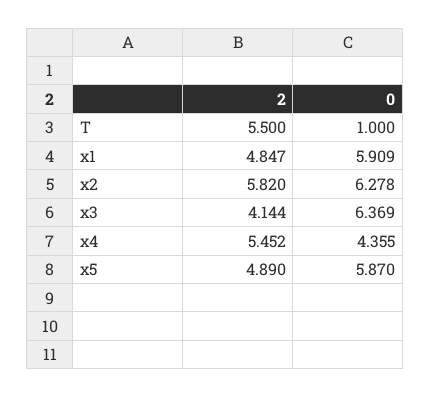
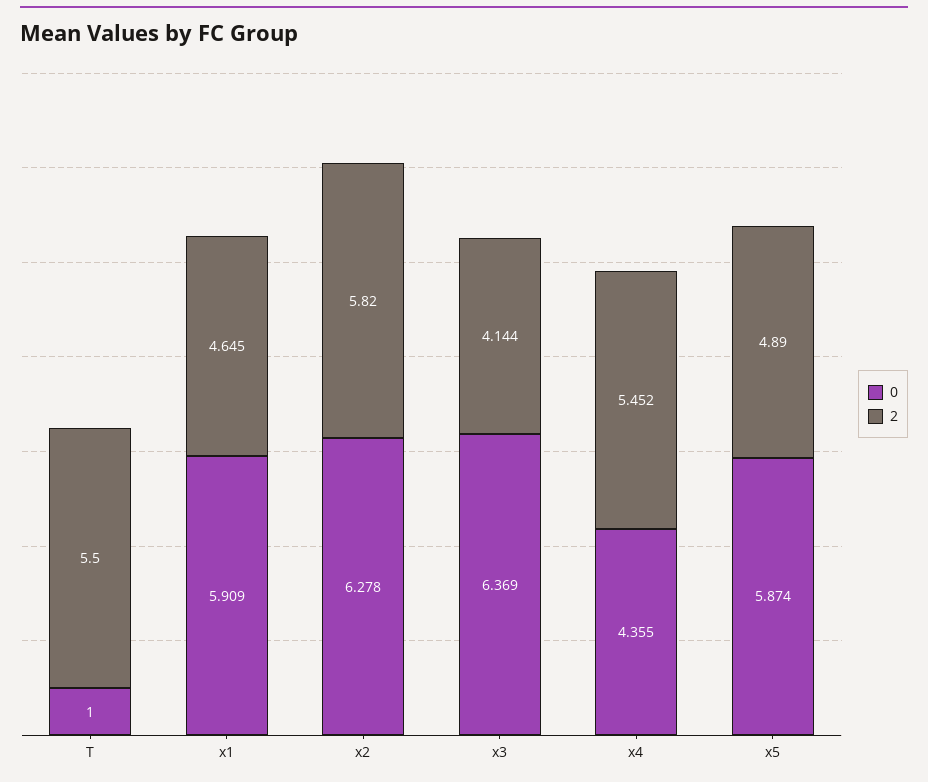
2, x1: 4.847 -> 4.645
0, x5: 5.87 -> 5.874

